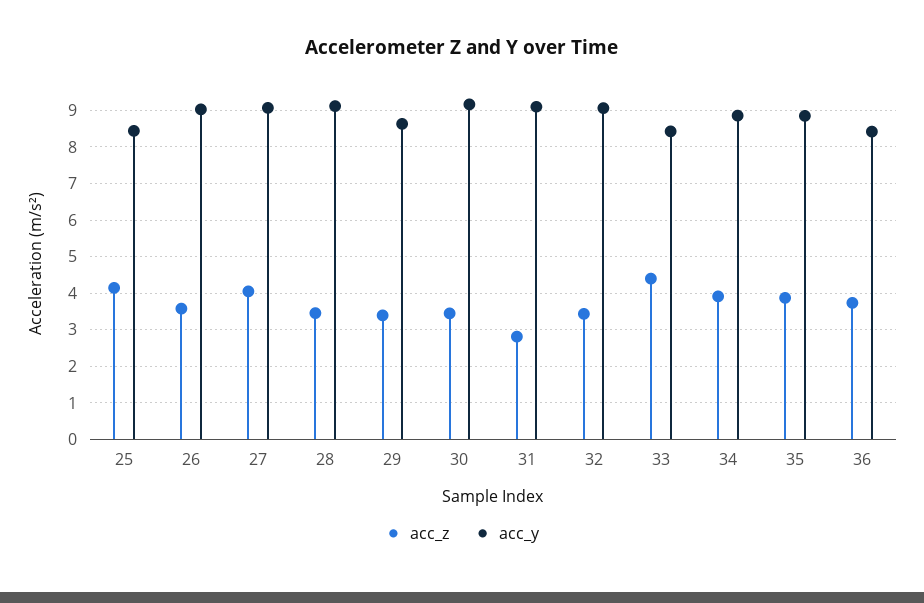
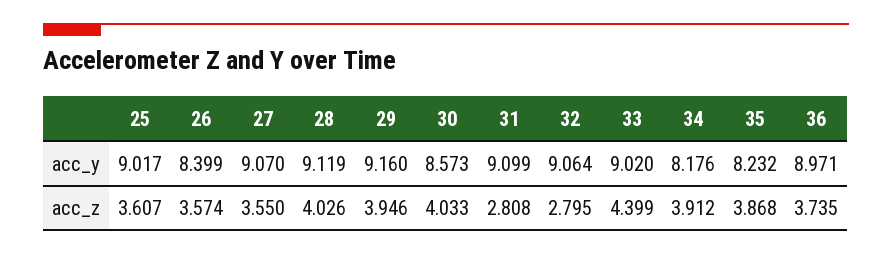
acc_z, 25: 4.2 -> 3.607
acc_y, 25: 8.4 -> 9.017
acc_y, 26: 9 -> 8.399
acc_z, 27: 4 -> 3.55
acc_z, 28: 3.4 -> 4.026
acc_z, 29: 3.4 -> 3.946
acc_y, 29: 8.6 -> 9.16
acc_z, 30: 3.4 -> 4.033
acc_y, 30: 9.2 -> 8.573
acc_z, 32: 3.4 -> 2.795
acc_y, 33: 8.4 -> 9.02
acc_y, 34: 8.8 -> 8.176
acc_y, 35: 8.8 -> 8.232
acc_y, 36: 8.4 -> 8.971

